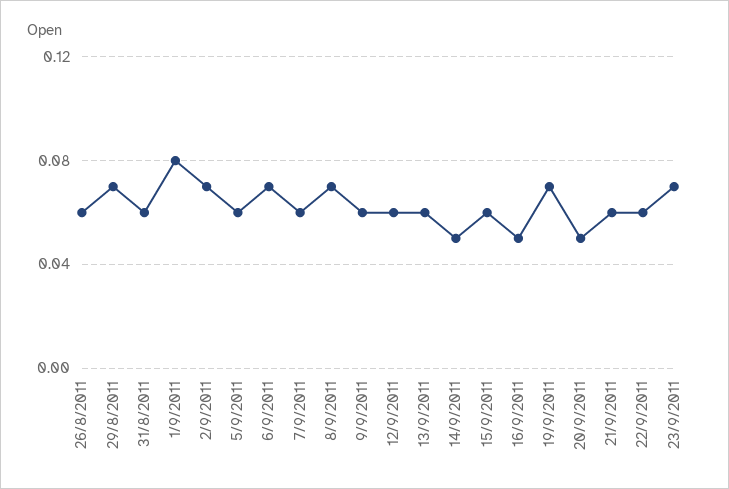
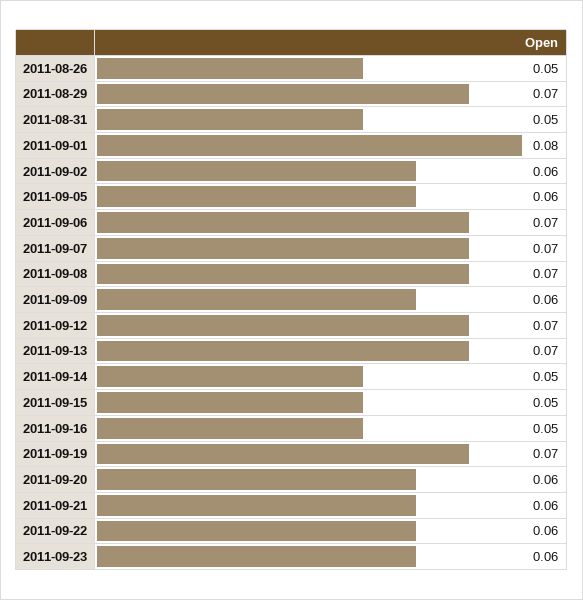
26/8/2011: 0.06 -> 0.05
31/8/2011: 0.06 -> 0.05
2/9/2011: 0.07 -> 0.06
7/9/2011: 0.06 -> 0.07
12/9/2011: 0.06 -> 0.07
13/9/2011: 0.06 -> 0.07
15/9/2011: 0.06 -> 0.05
20/9/2011: 0.05 -> 0.06
23/9/2011: 0.07 -> 0.06

